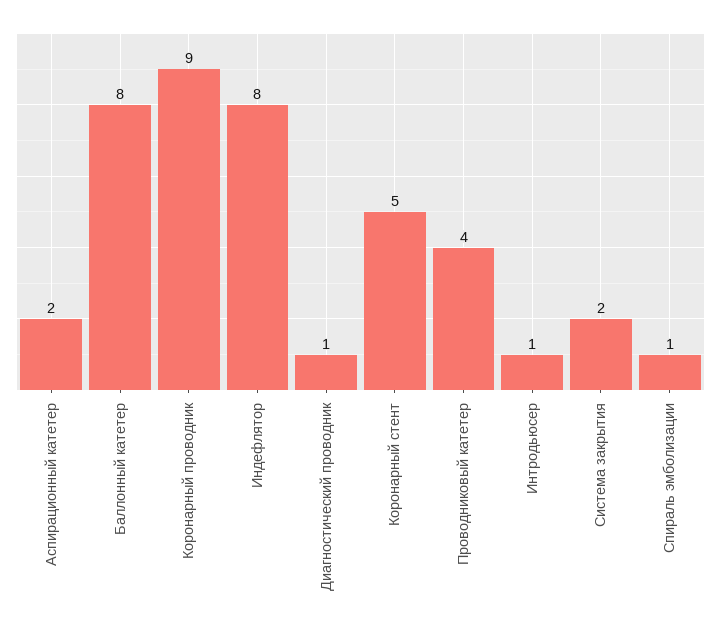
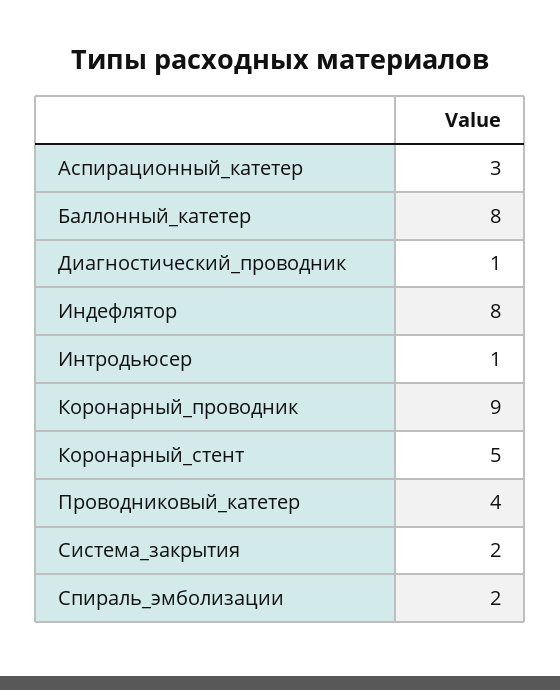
Аспирационный катетер: 2 -> 3
Спираль эмболизации: 1 -> 2

